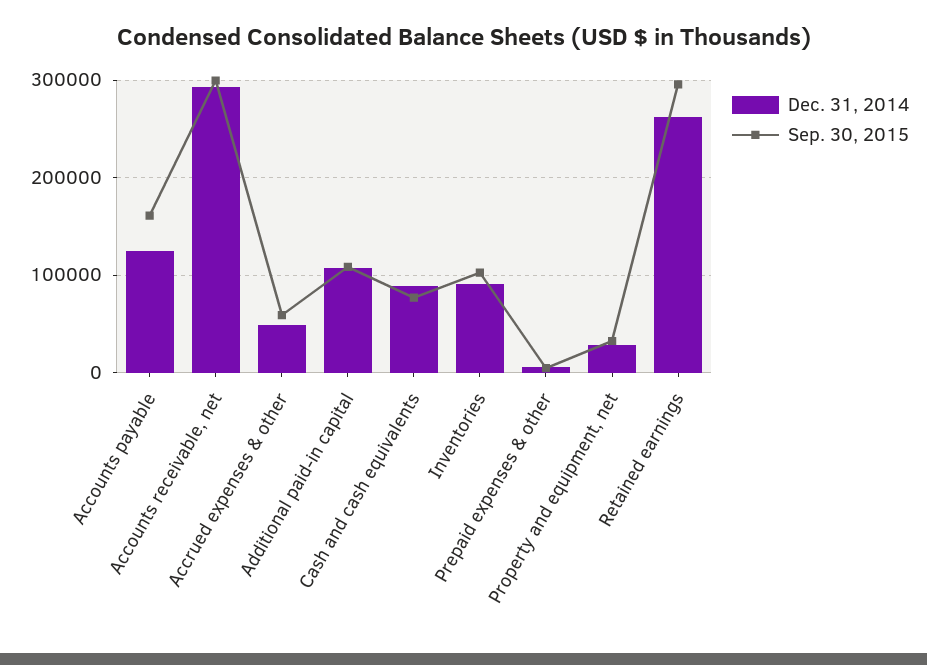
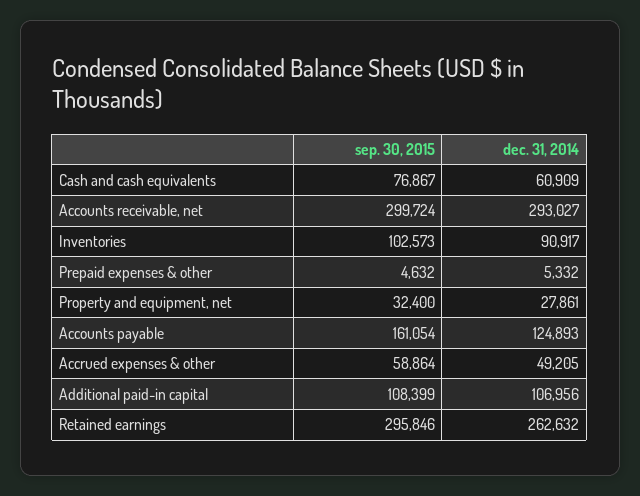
Dec. 31, 2014, Cash and cash equivalents: 90000 -> 60909

